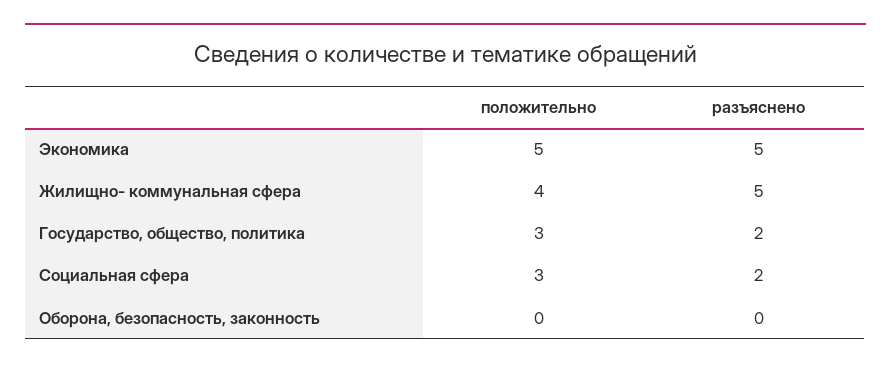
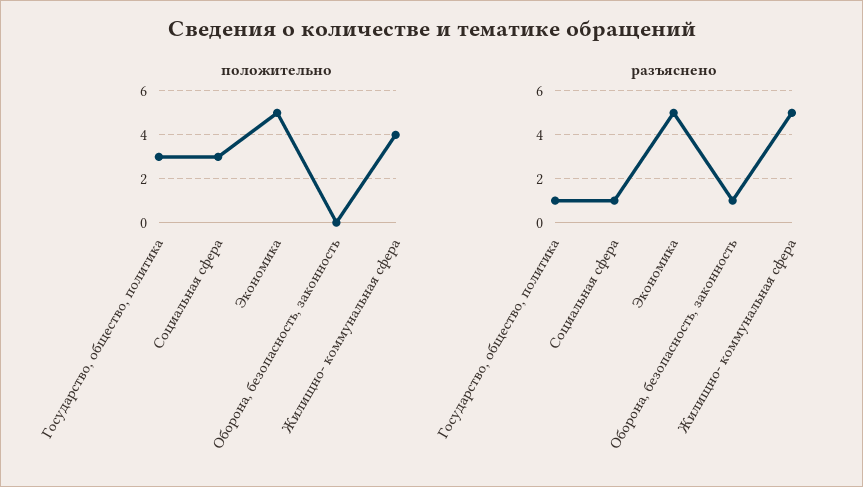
разъяснено, Государство, общество, политика: 2 -> 1
разъяснено, Социальная сфера: 2 -> 1
разъяснено, Оборона, безопасность, законность: 0 -> 1

